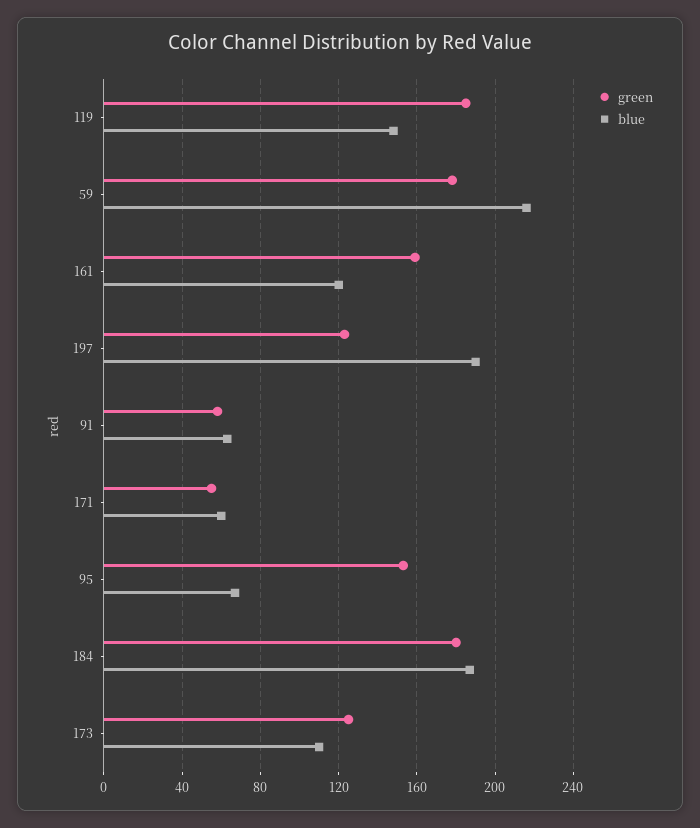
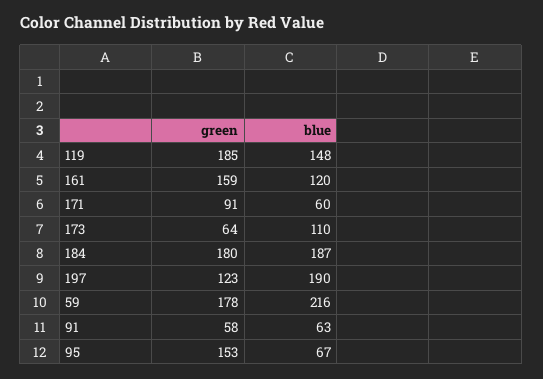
green, 171: 55 -> 91
green, 173: 125 -> 64

